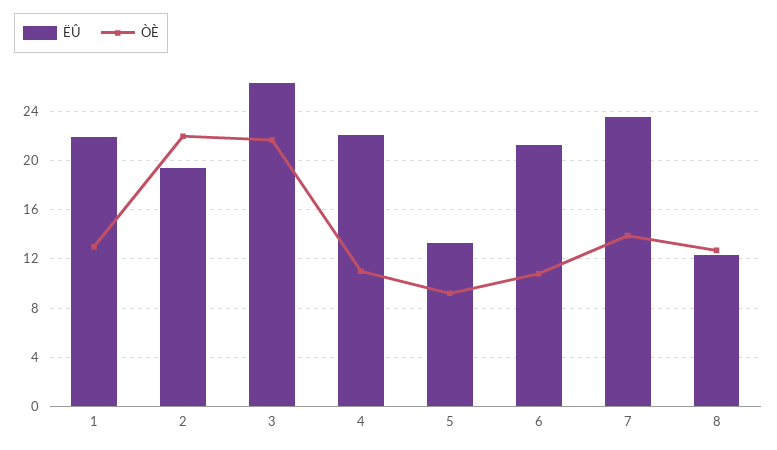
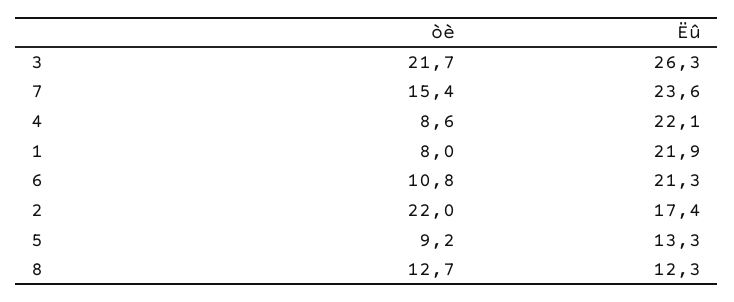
ÒÈ, 1: 13 -> 8
ËÛ, 2: 19.5 -> 17.4
ÒÈ, 4: 11 -> 8.6
ÒÈ, 7: 14 -> 15.4

